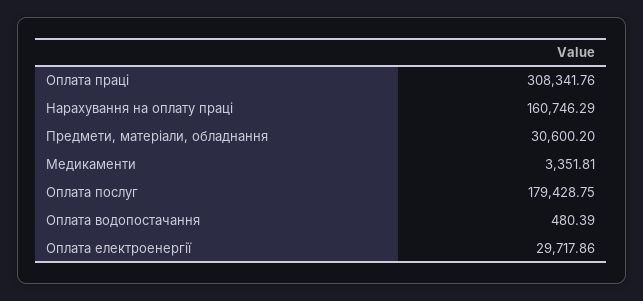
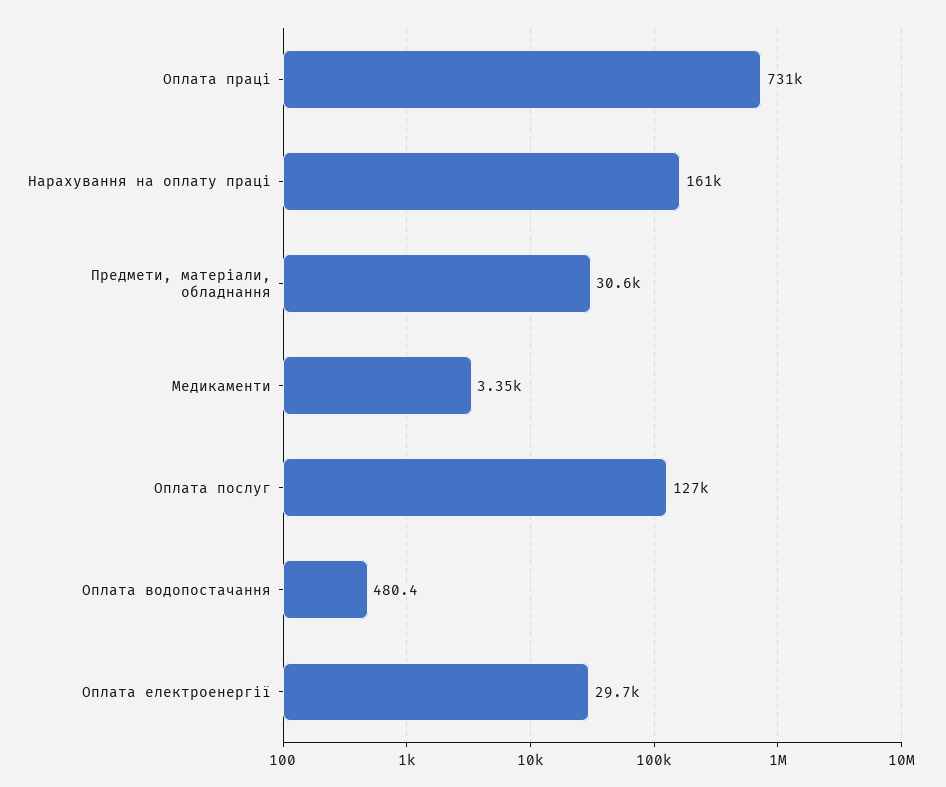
Оплата праці: 308341.76 -> 731000
Оплата послуг: 179428.75 -> 127000

